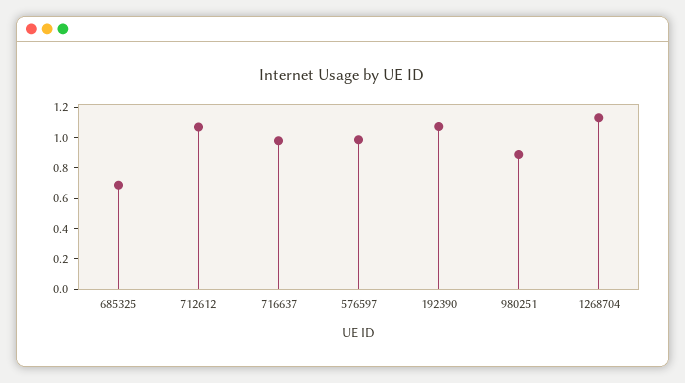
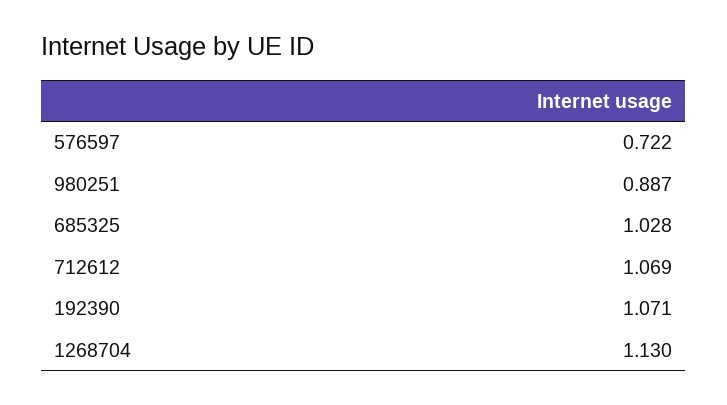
685325: 0.7 -> 1.028
716637: 1 -> none
576597: 1 -> 0.722

